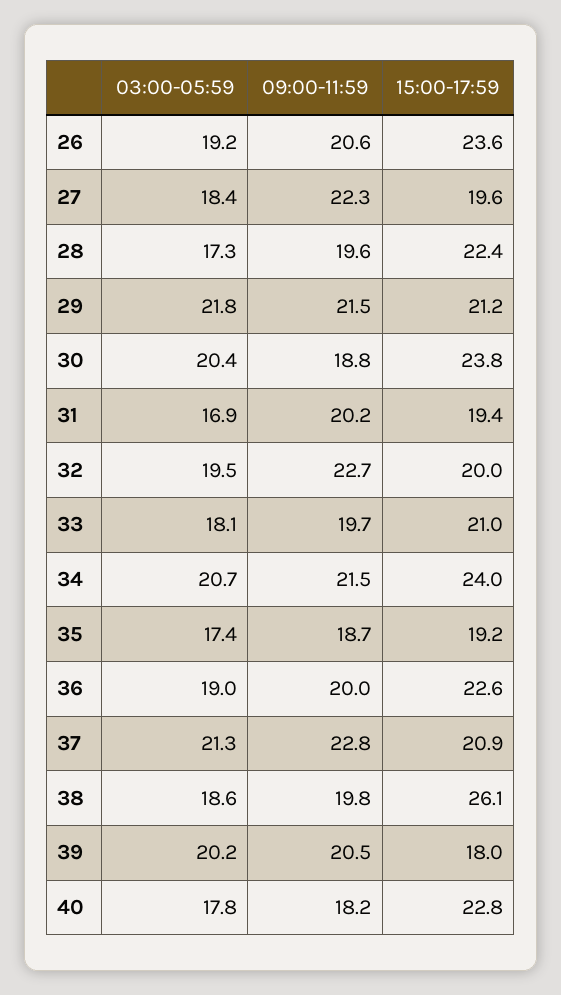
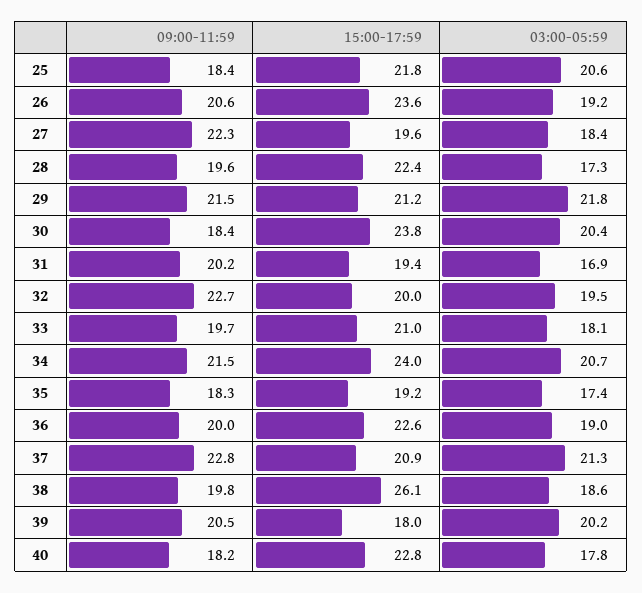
09:00-11:59, 30: 18.8 -> 18.4
09:00-11:59, 35: 18.7 -> 18.3
09:00-11:59, 25: none -> 18.4
15:00-17:59, 25: none -> 21.8
03:00-05:59, 25: none -> 20.6

